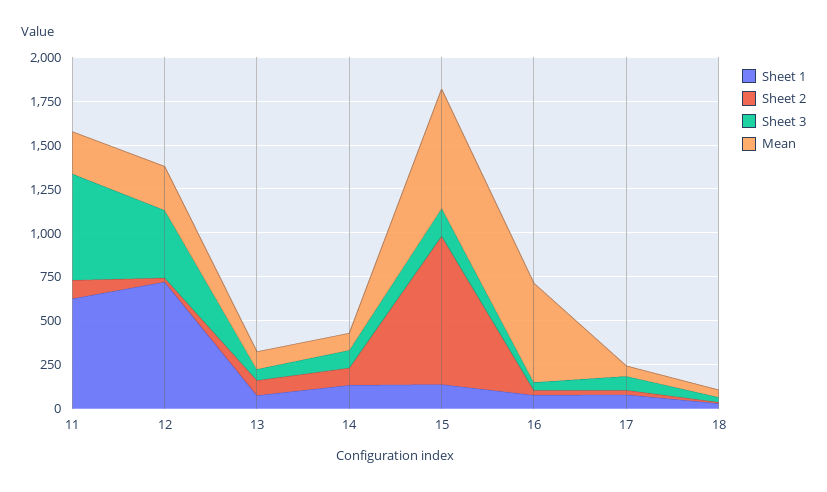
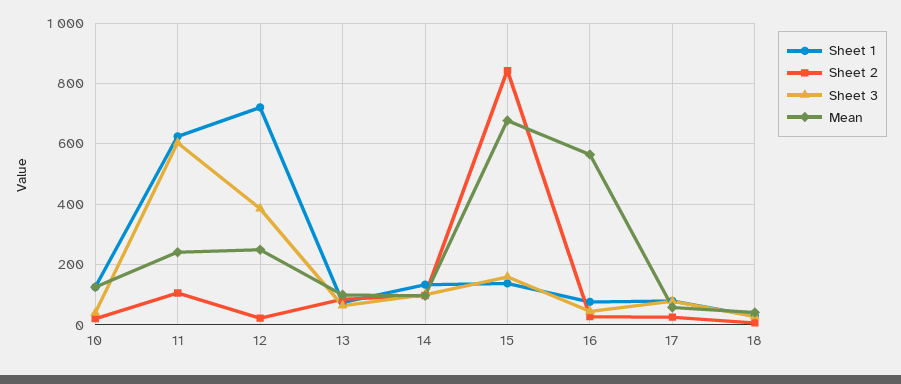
Sheet 1, 10: none -> 120
Sheet 2, 10: none -> 20
Sheet 3, 10: none -> 40
Mean, 10: none -> 120

